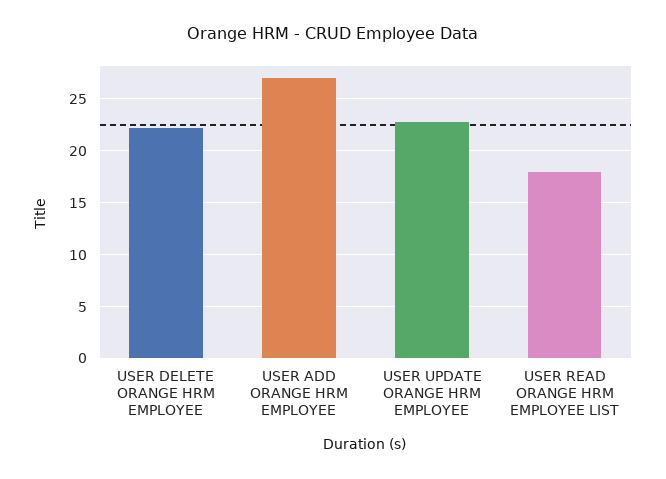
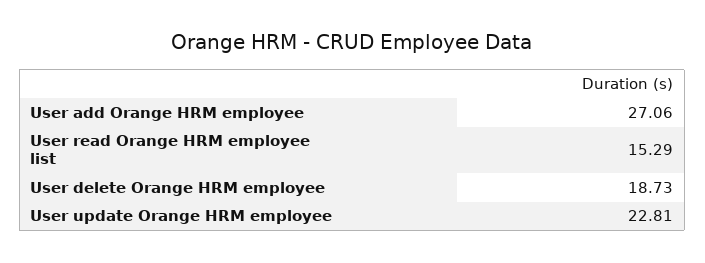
USER DELETE ORANGE HRM EMPLOYEE: 22 -> 18.73
USER READ ORANGE HRM EMPLOYEE LIST: 18 -> 15.29

